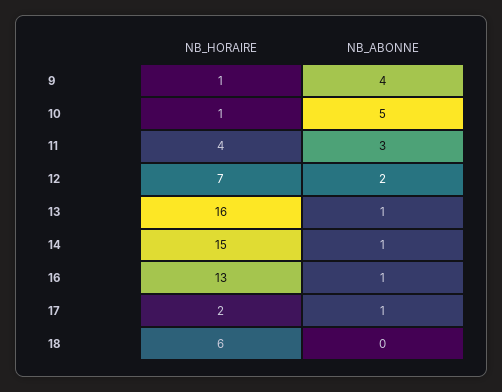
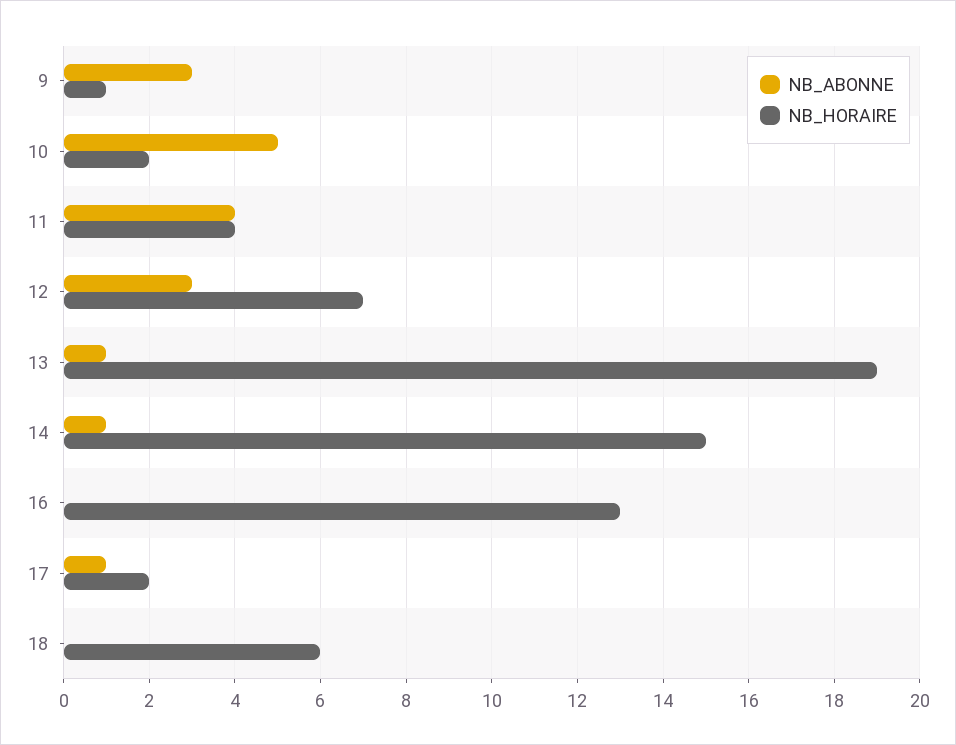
NB_ABONNE, 9: 4 -> 3
NB_HORAIRE, 10: 1 -> 2
NB_ABONNE, 11: 3 -> 4
NB_ABONNE, 12: 2 -> 3
NB_HORAIRE, 13: 16 -> 19
NB_ABONNE, 16: 1 -> 0

